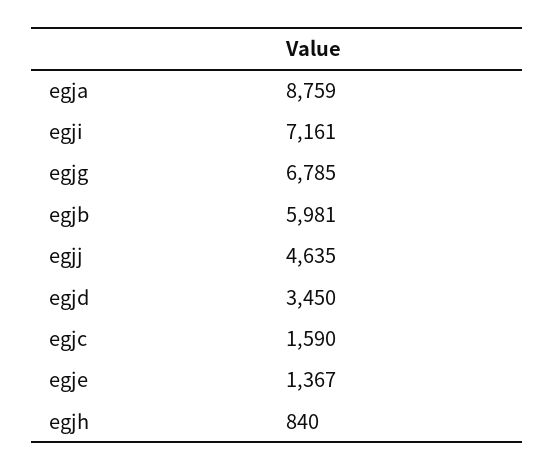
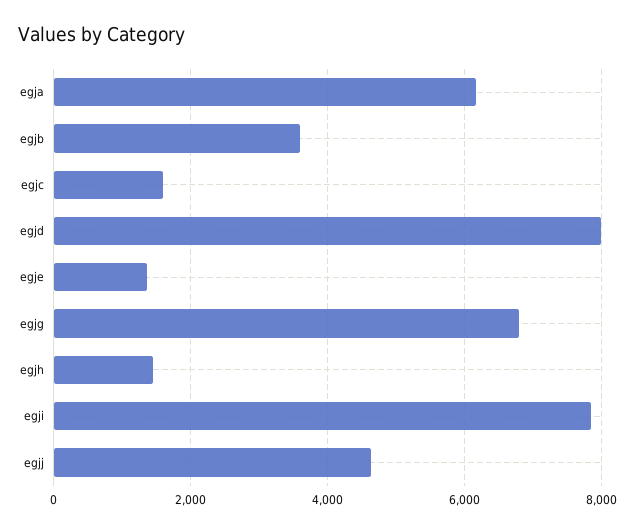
egja: 8759 -> 6200
egji: 7161 -> 7800
egjb: 5981 -> 3600
egjd: 3450 -> 8000
egjh: 840 -> 1400

